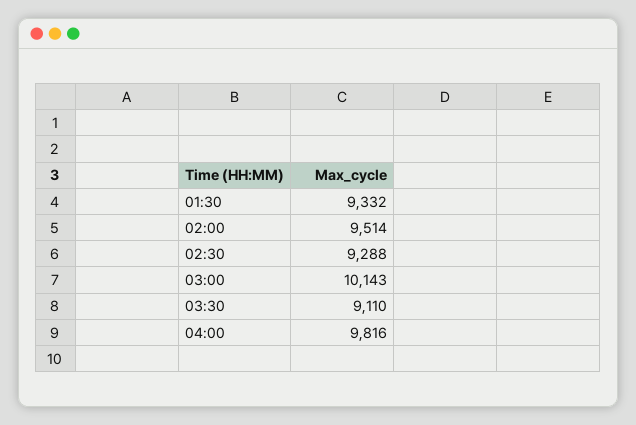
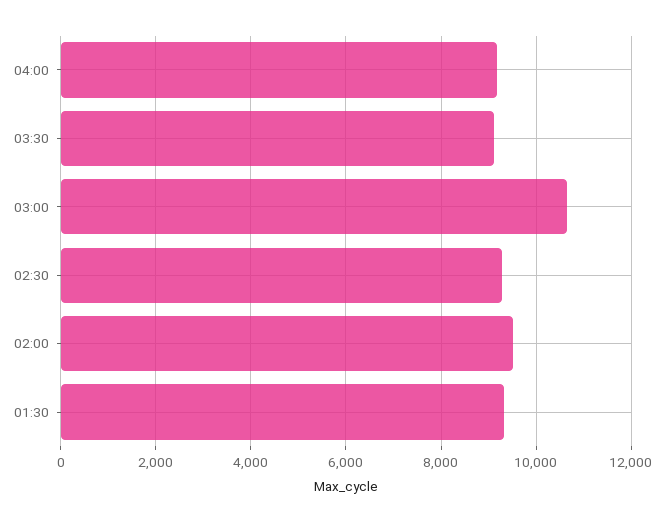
03:00: 10143 -> 10600
04:00: 9816 -> 9200

